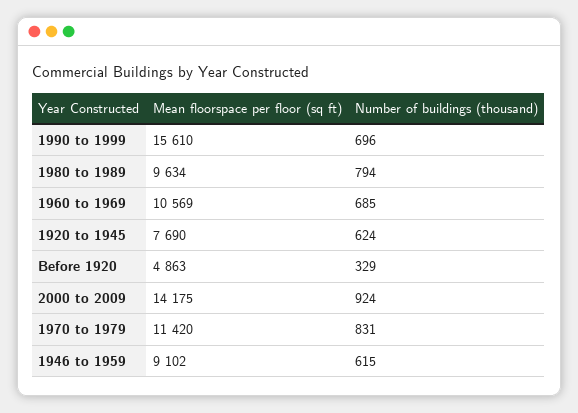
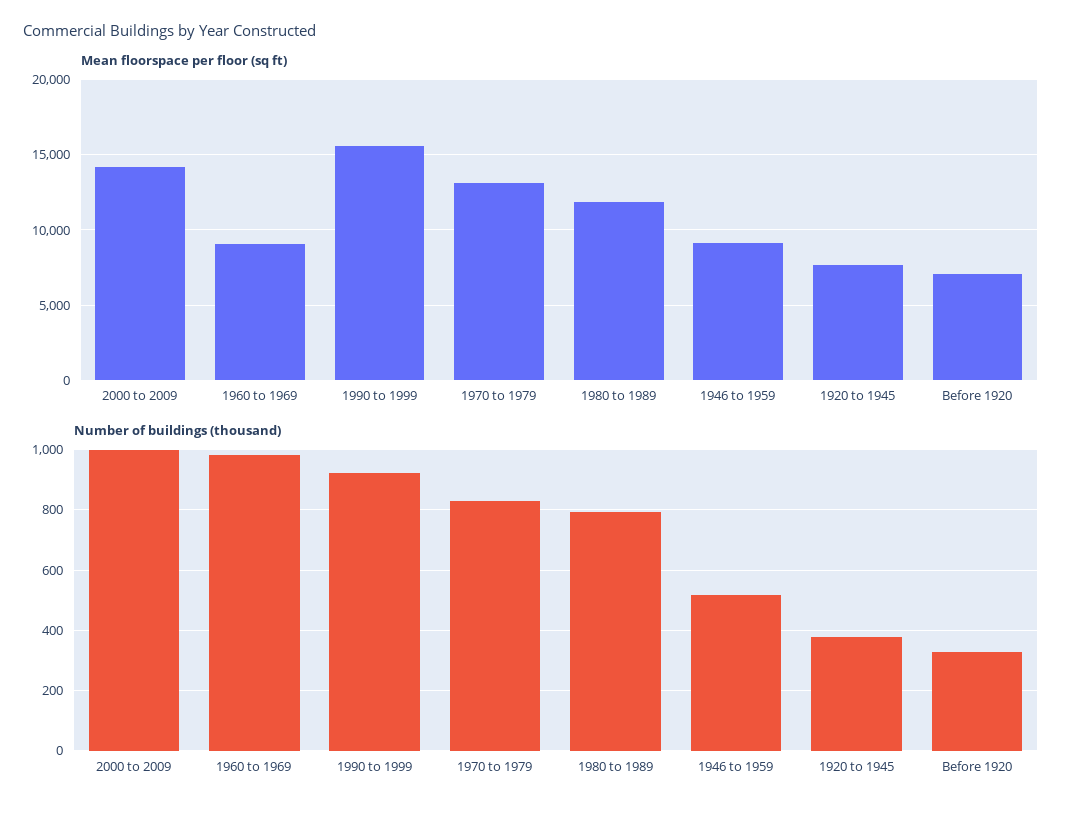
Number of buildings (thousand), 1990 to 1999: 696 -> 920
Mean floorspace per floor (sq ft), 1980 to 1989: 9634 -> 12000
Mean floorspace per floor (sq ft), 1960 to 1969: 10569 -> 9000
Number of buildings (thousand), 1960 to 1969: 685 -> 980
Number of buildings (thousand), 1920 to 1945: 624 -> 380
Mean floorspace per floor (sq ft), Before 1920: 4863 -> 7000
Number of buildings (thousand), 2000 to 2009: 924 -> 1000
Mean floorspace per floor (sq ft), 1970 to 1979: 11420 -> 13000
Number of buildings (thousand), 1946 to 1959: 615 -> 520

